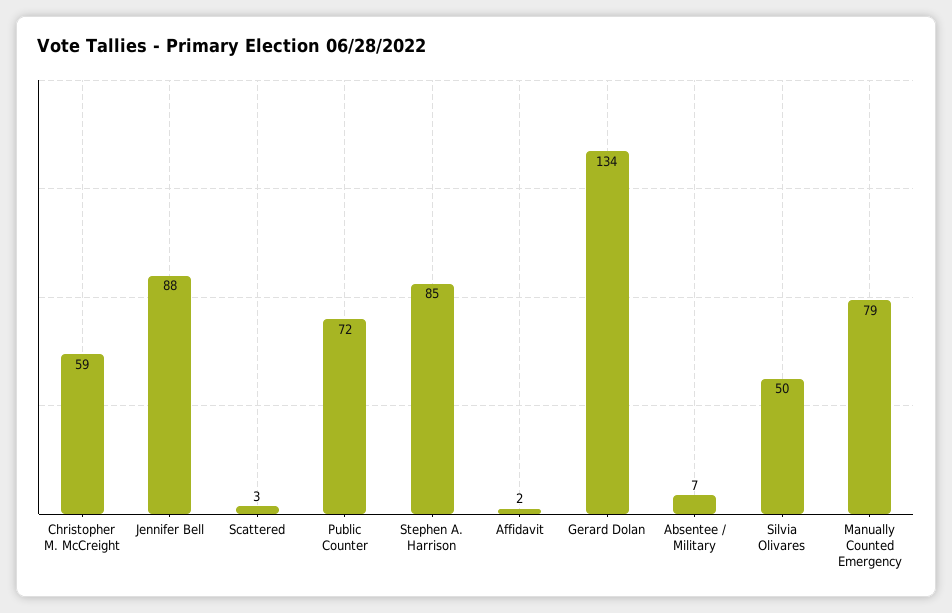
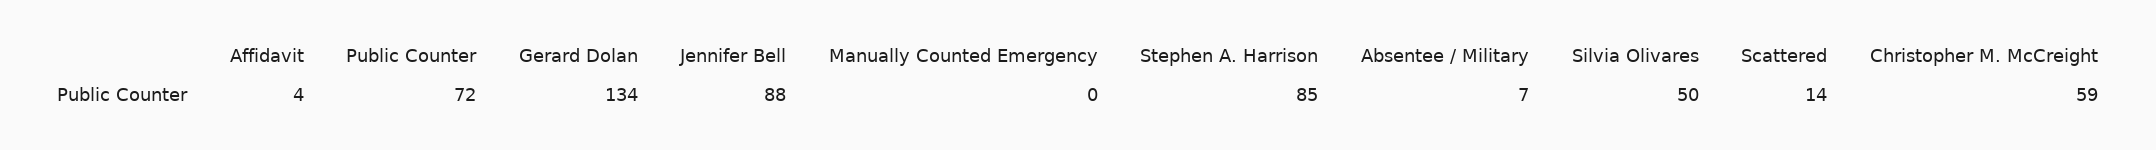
Scattered: 3 -> 14
Affidavit: 2 -> 4
Manually Counted Emergency: 79 -> 0

